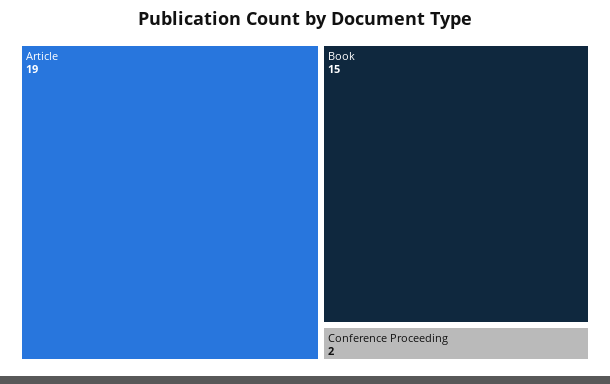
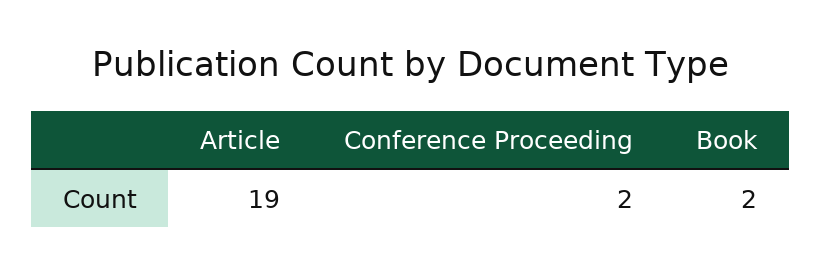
Book: 15 -> 2

